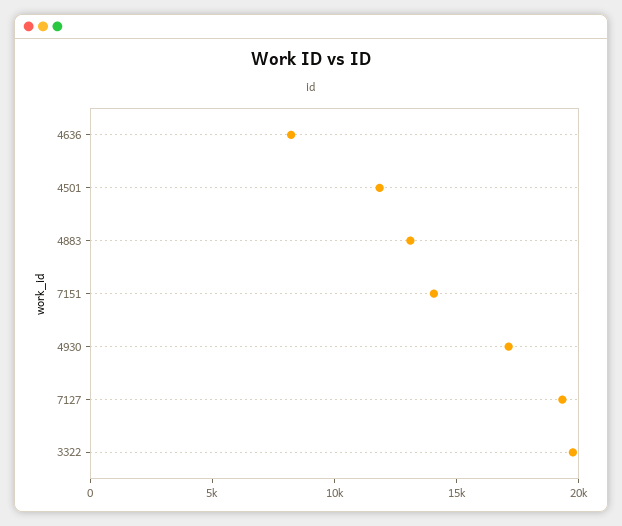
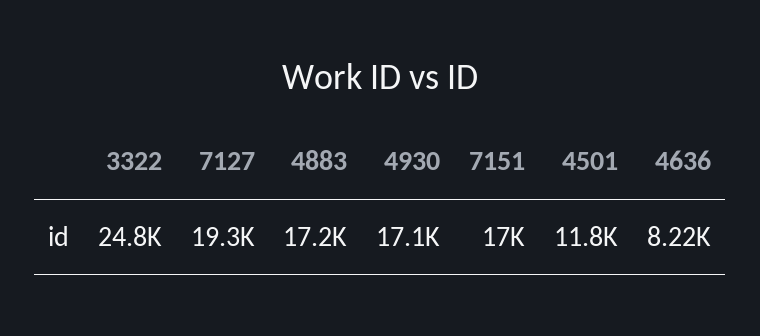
4883: 13000 -> 17200
7151: 14000 -> 17000
3322: 20000 -> 24800

